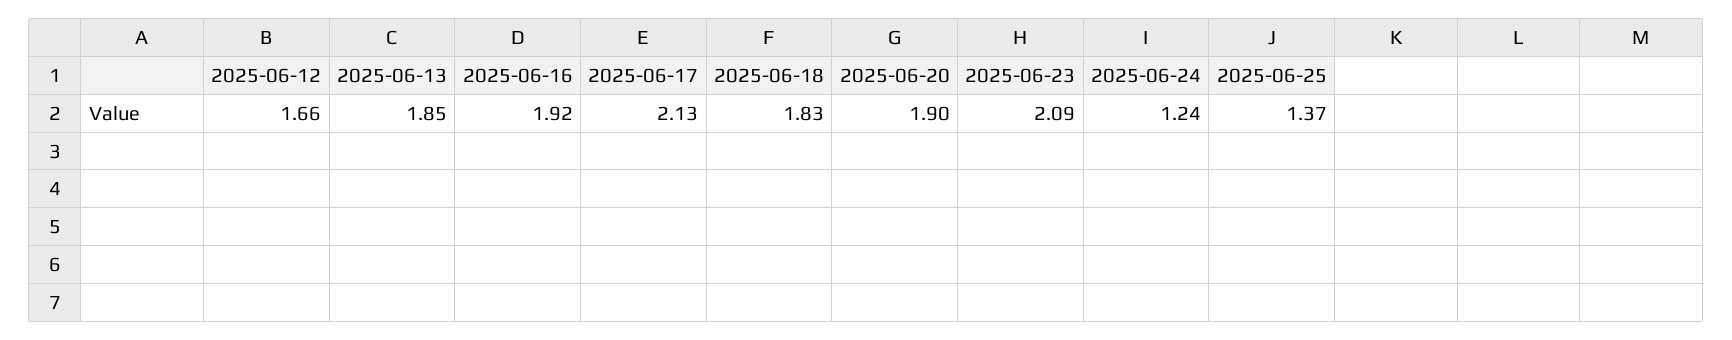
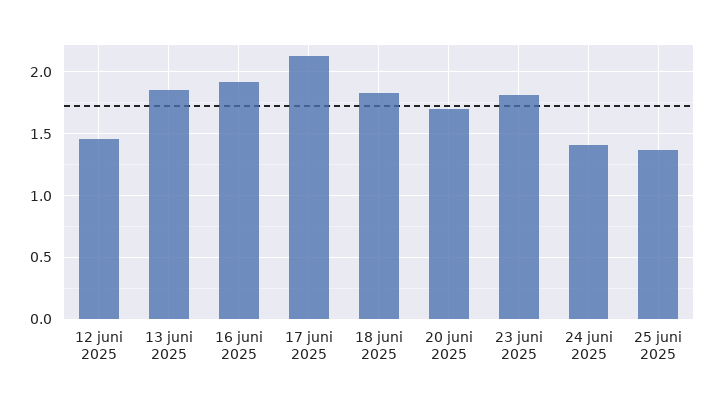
2025-06-12: 1.66 -> 1.45
2025-06-20: 1.9 -> 1.7
2025-06-23: 2.09 -> 1.8
2025-06-24: 1.24 -> 1.4

